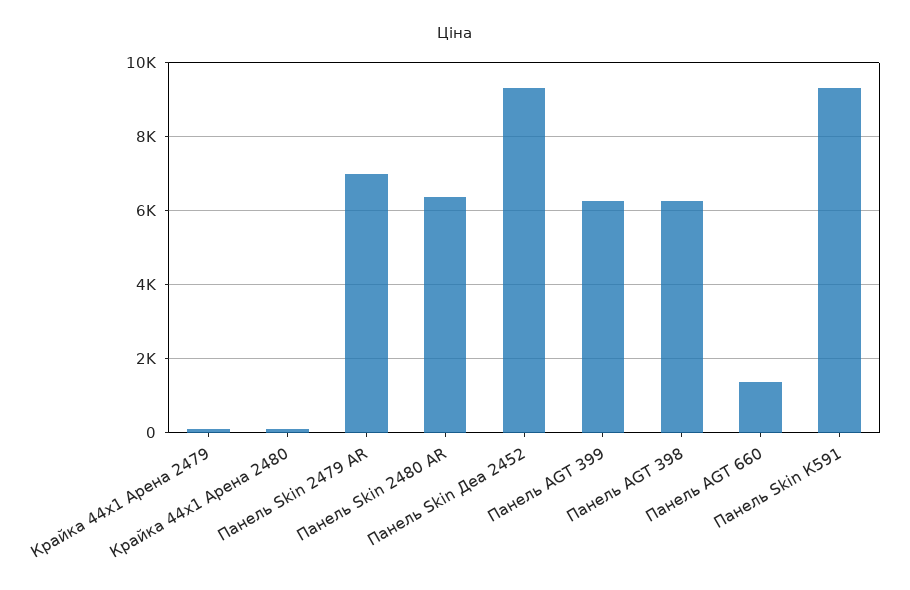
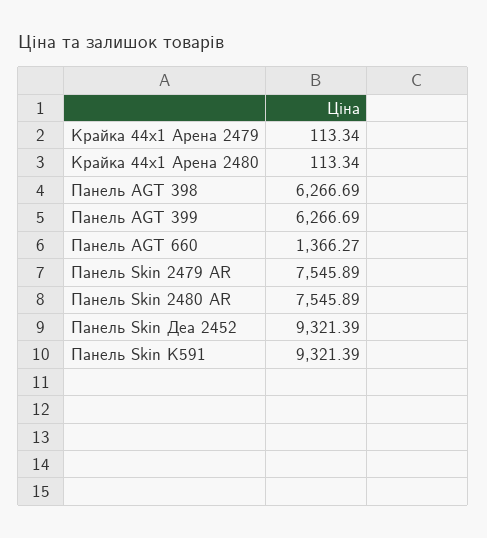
Панель Skin 2479 AR: 7000 -> 7545.89
Панель Skin 2480 AR: 6400 -> 7545.89

